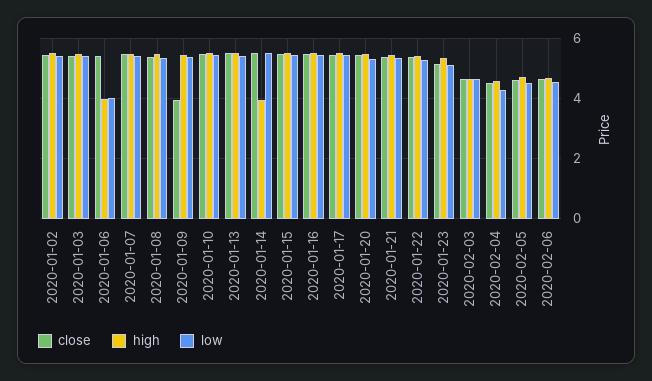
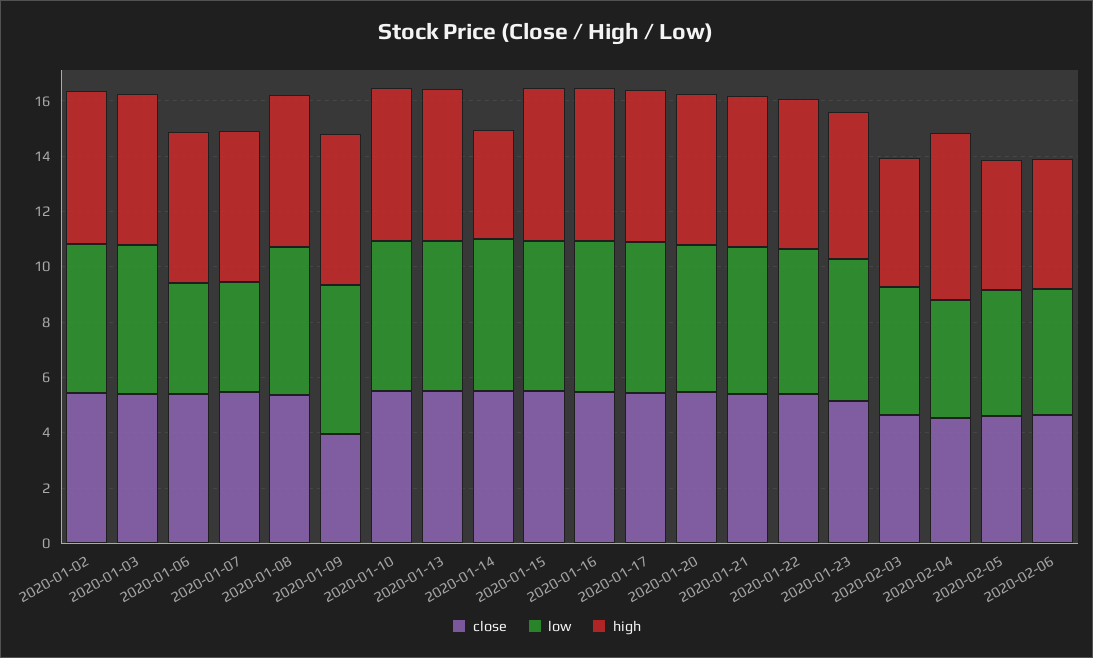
high, 2020-01-06: 4 -> 5.5
low, 2020-01-07: 5.4 -> 4
high, 2020-02-04: 4.6 -> 6

